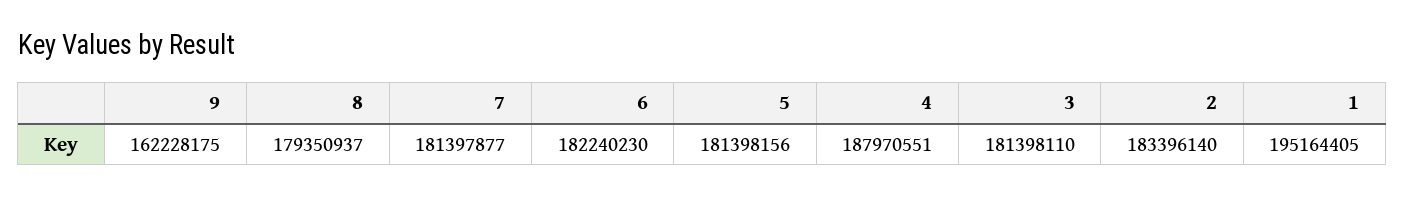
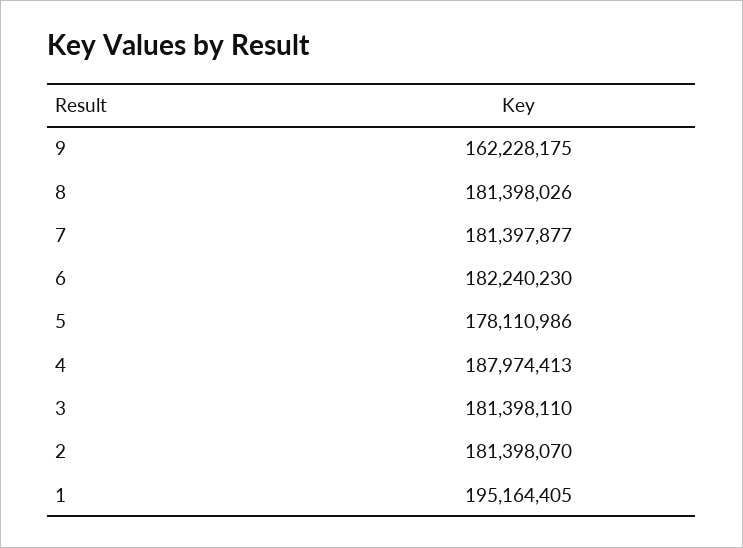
8: 179350937 -> 181398026
5: 181398156 -> 178110986
4: 187970551 -> 187974413
2: 183396140 -> 181398070

